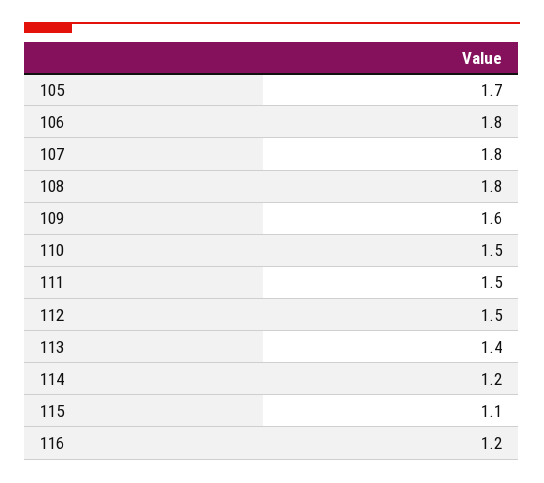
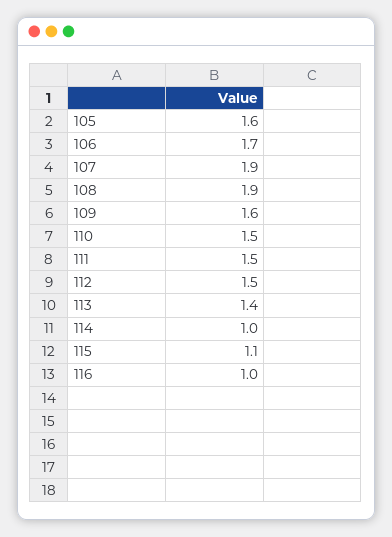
105: 1.7 -> 1.6
106: 1.8 -> 1.7
107: 1.8 -> 1.9
108: 1.8 -> 1.9
114: 1.2 -> 1
116: 1.2 -> 1

